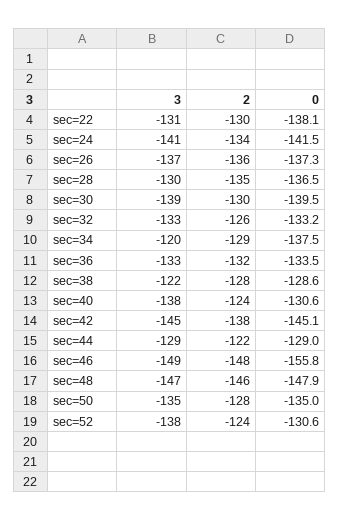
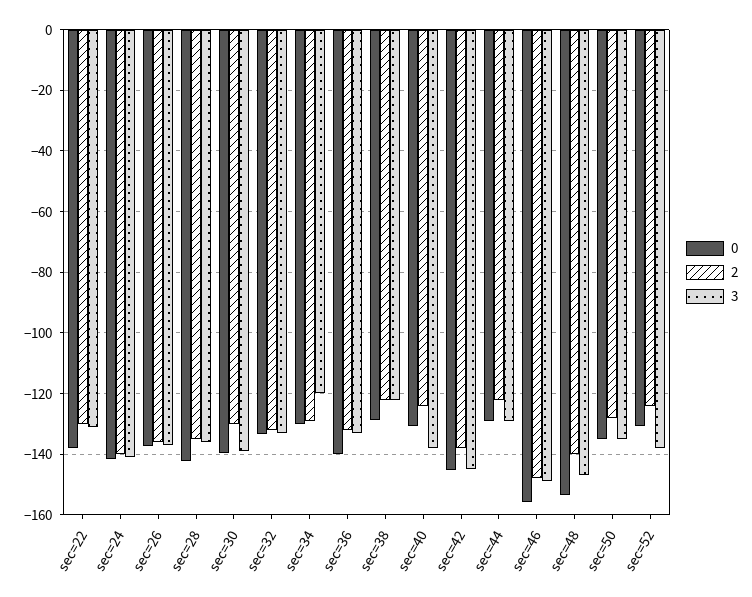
2, sec=24: -134 -> -140
3, sec=28: -130 -> -136
0, sec=28: -136.5 -> -142
2, sec=32: -126 -> -132
0, sec=34: -137.5 -> -130
0, sec=36: -133.5 -> -140
2, sec=38: -128 -> -122
2, sec=48: -146 -> -140
0, sec=48: -147.9 -> -154

